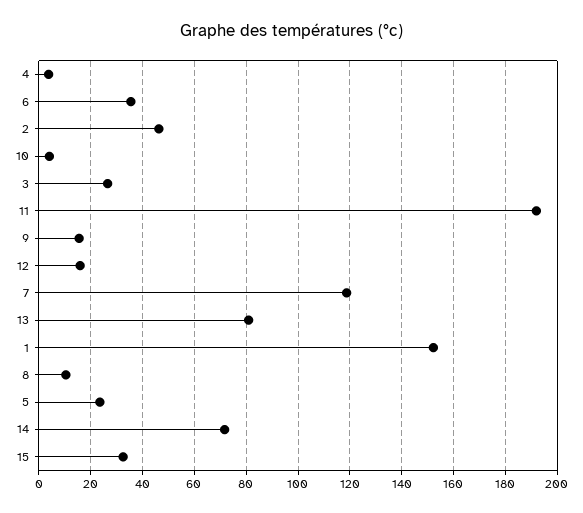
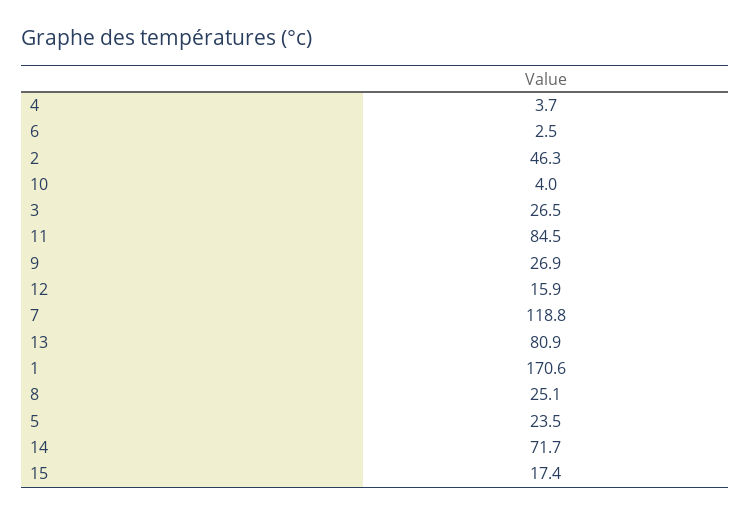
6: 35 -> 2.5
11: 192.5 -> 84.5
9: 15 -> 26.9
1: 152.5 -> 170.6
8: 10 -> 25.1
15: 32.5 -> 17.4

